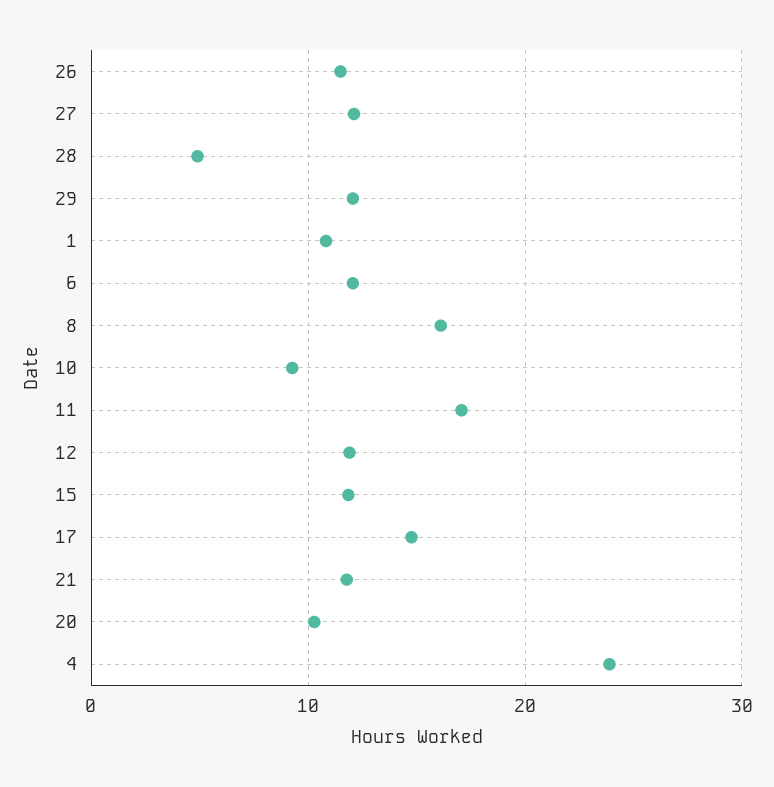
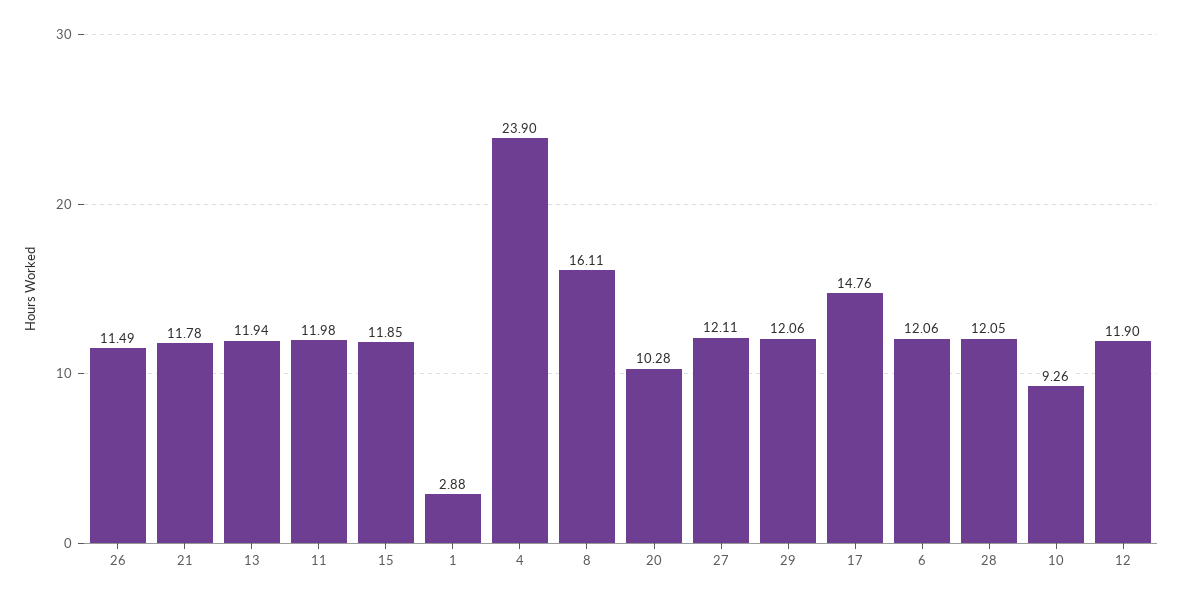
28: 5 -> 12.05
1: 11 -> 2.88
11: 17 -> 11.98
13: none -> 11.94

